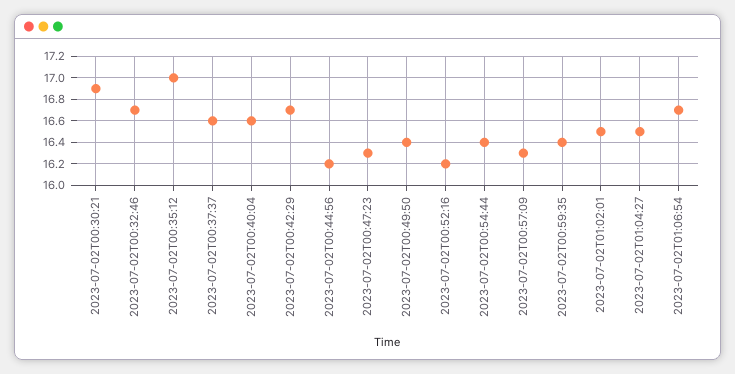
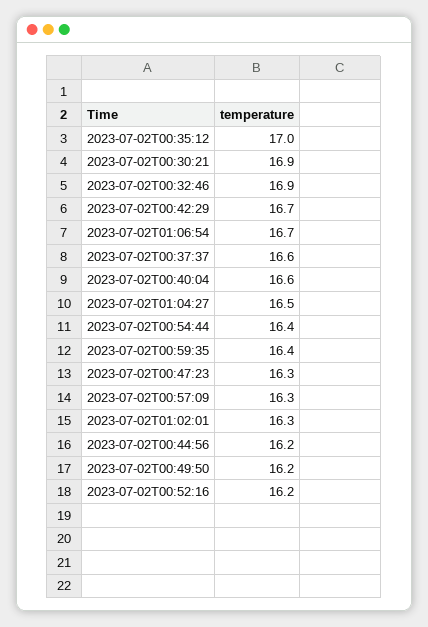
2023-07-02T00:32:46: 16.7 -> 16.9
2023-07-02T00:49:50: 16.4 -> 16.2
2023-07-02T01:02:01: 16.5 -> 16.3

